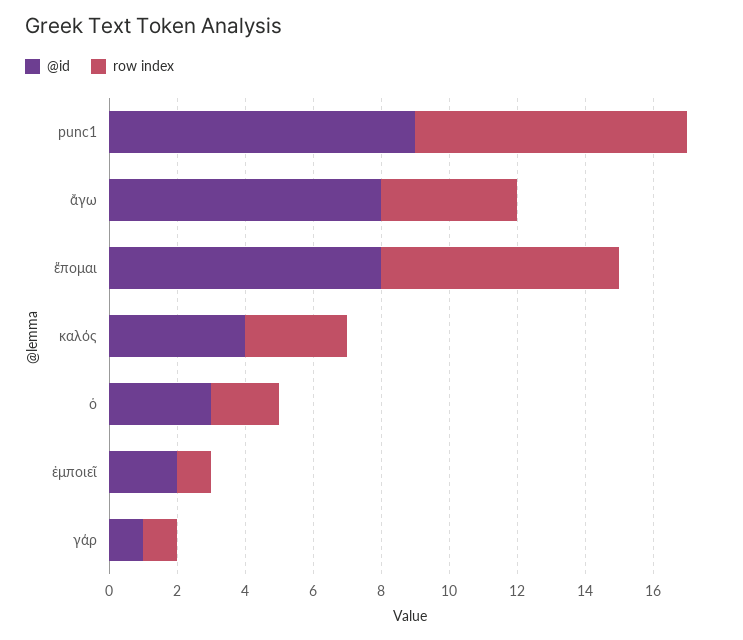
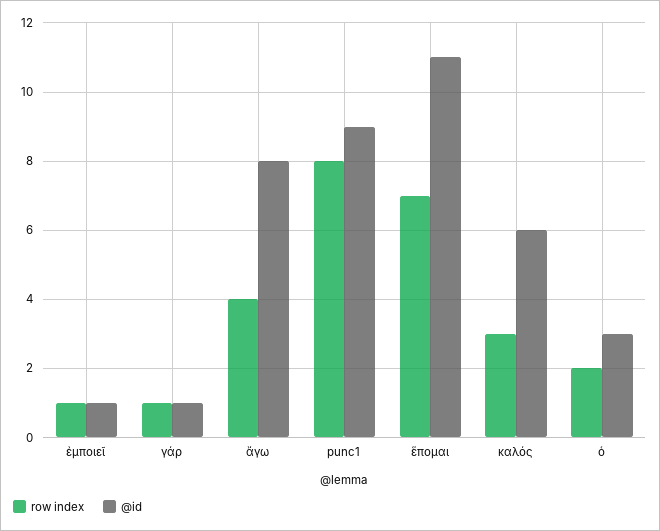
@id, ἕπομαι: 8 -> 11
@id, καλός: 4 -> 6
@id, ἐμποιεῖ: 2 -> 1

